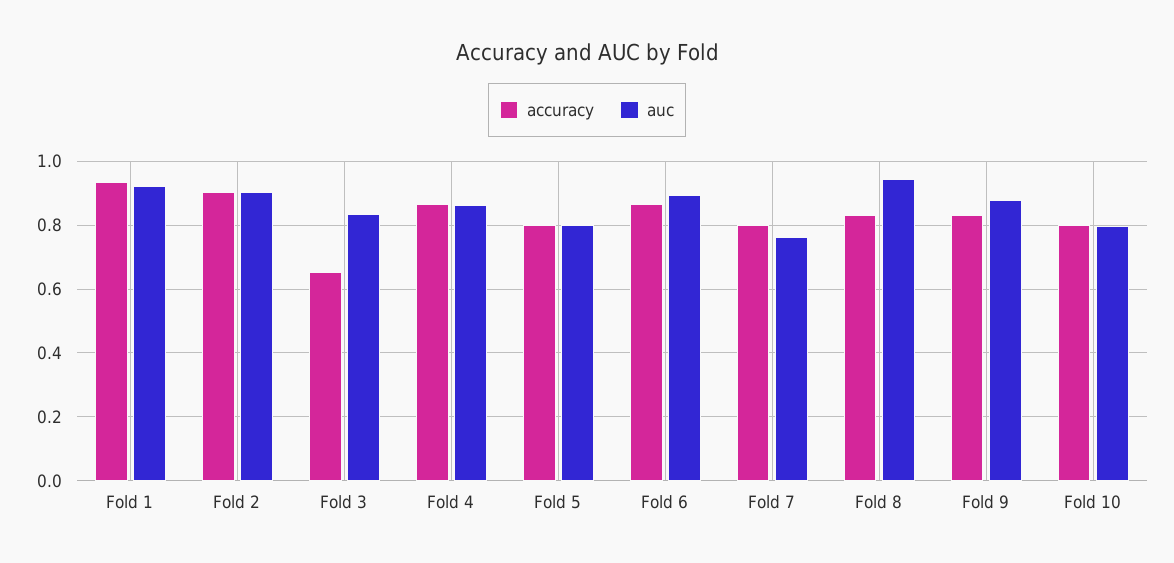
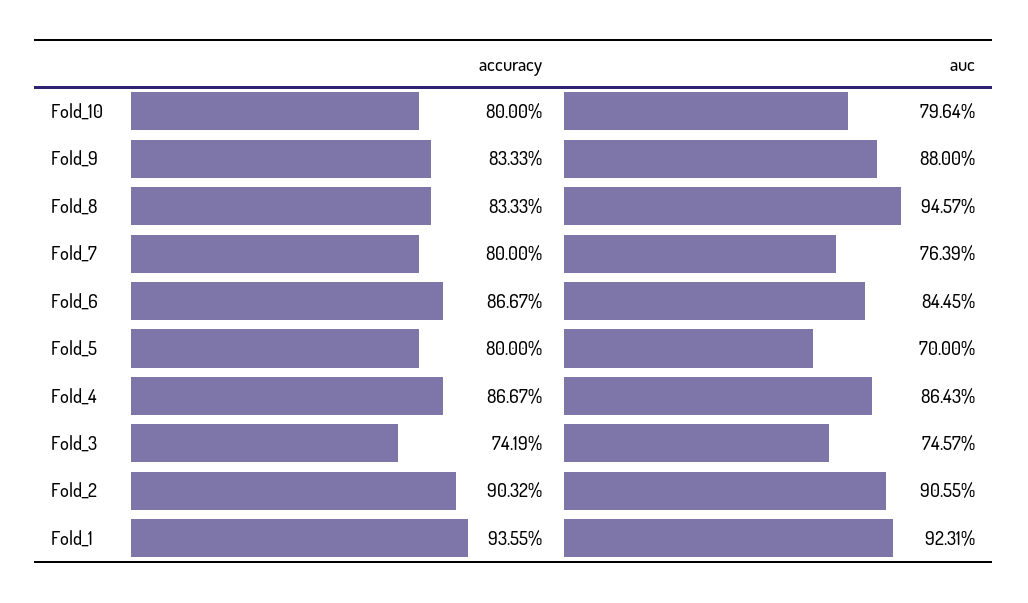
accuracy, Fold 3: 0.66 -> 0.7419
auc, Fold 3: 0.84 -> 0.7457
auc, Fold 5: 0.8 -> 0.7
auc, Fold 6: 0.9 -> 0.8445

